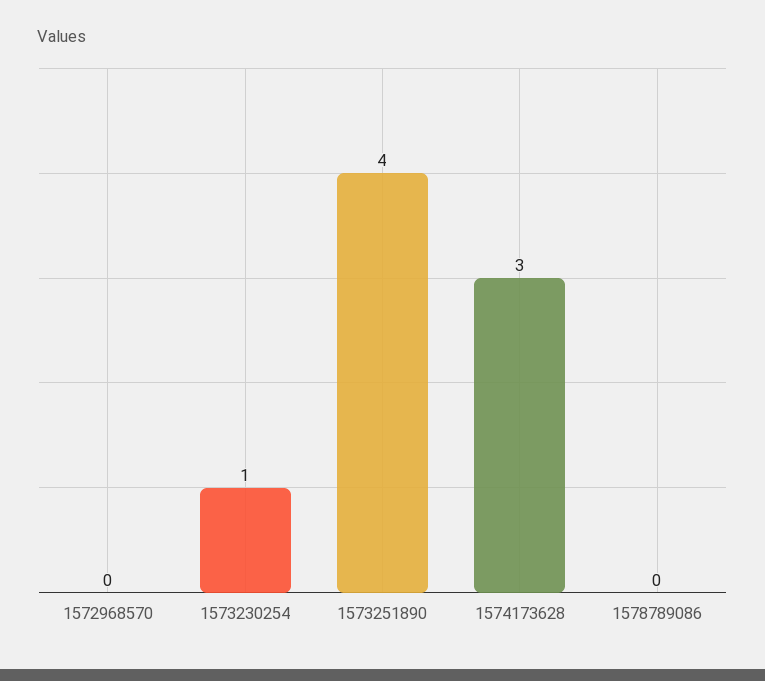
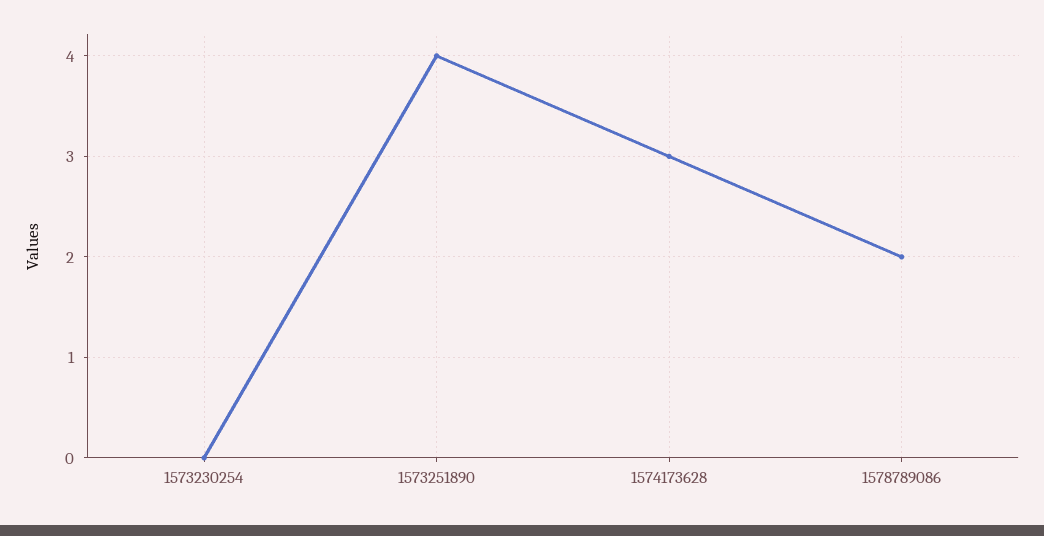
1572968570: 0 -> none
1573230254: 1 -> 0
1578789086: 0 -> 2

